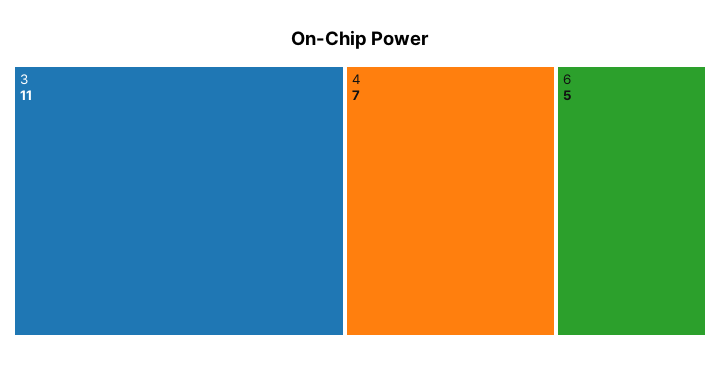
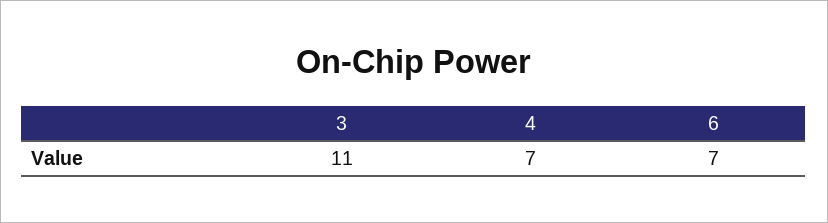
6: 5 -> 7

